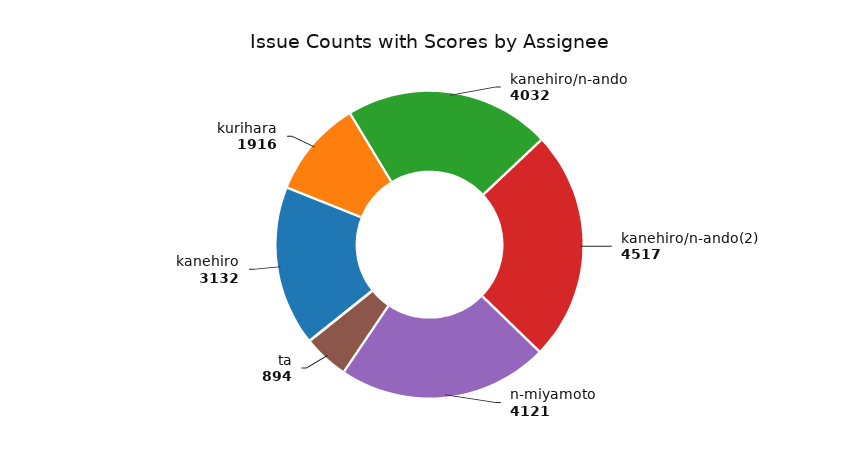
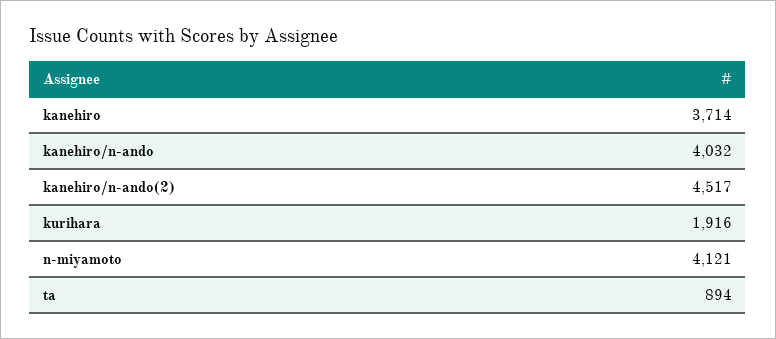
kanehiro: 3132 -> 3714

